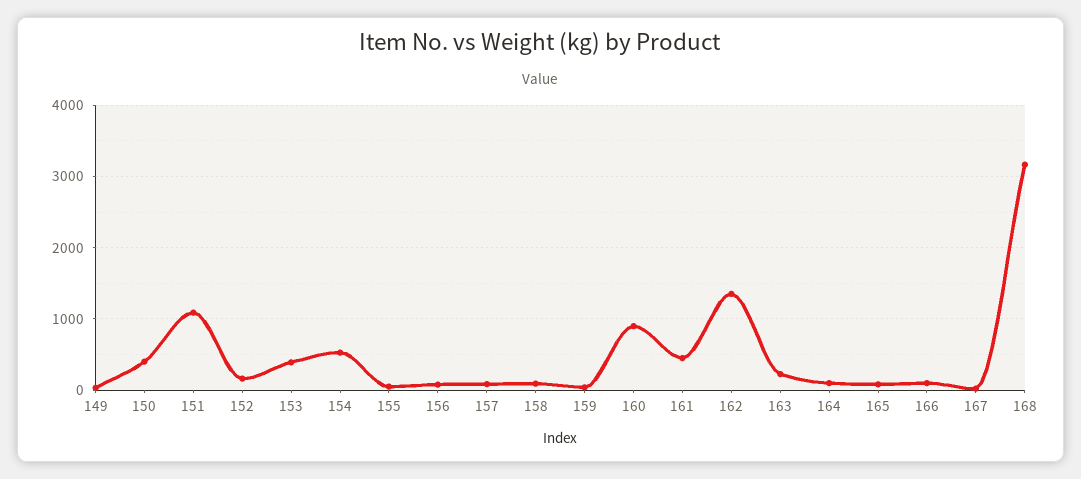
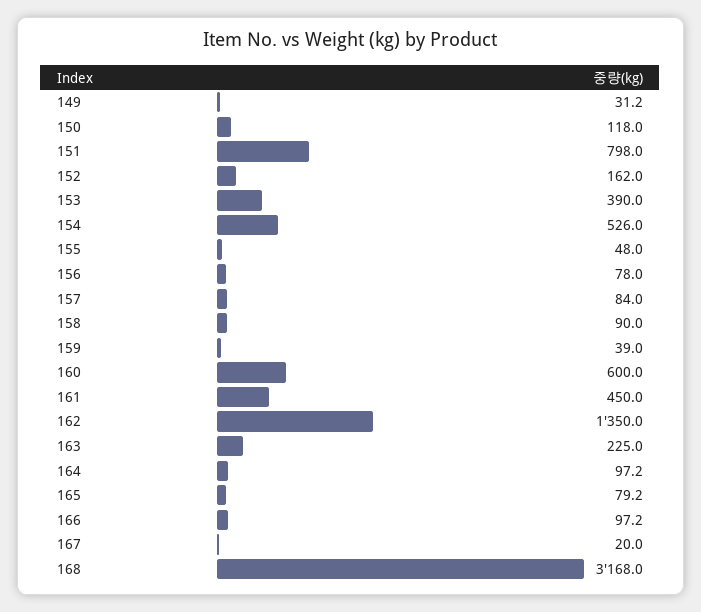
150: 400 -> 118
151: 1100 -> 798
160: 900 -> 600

